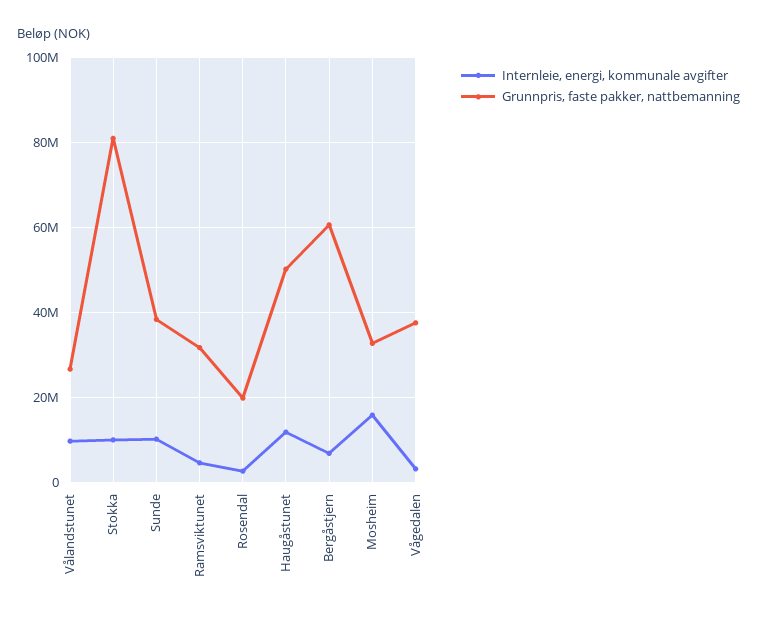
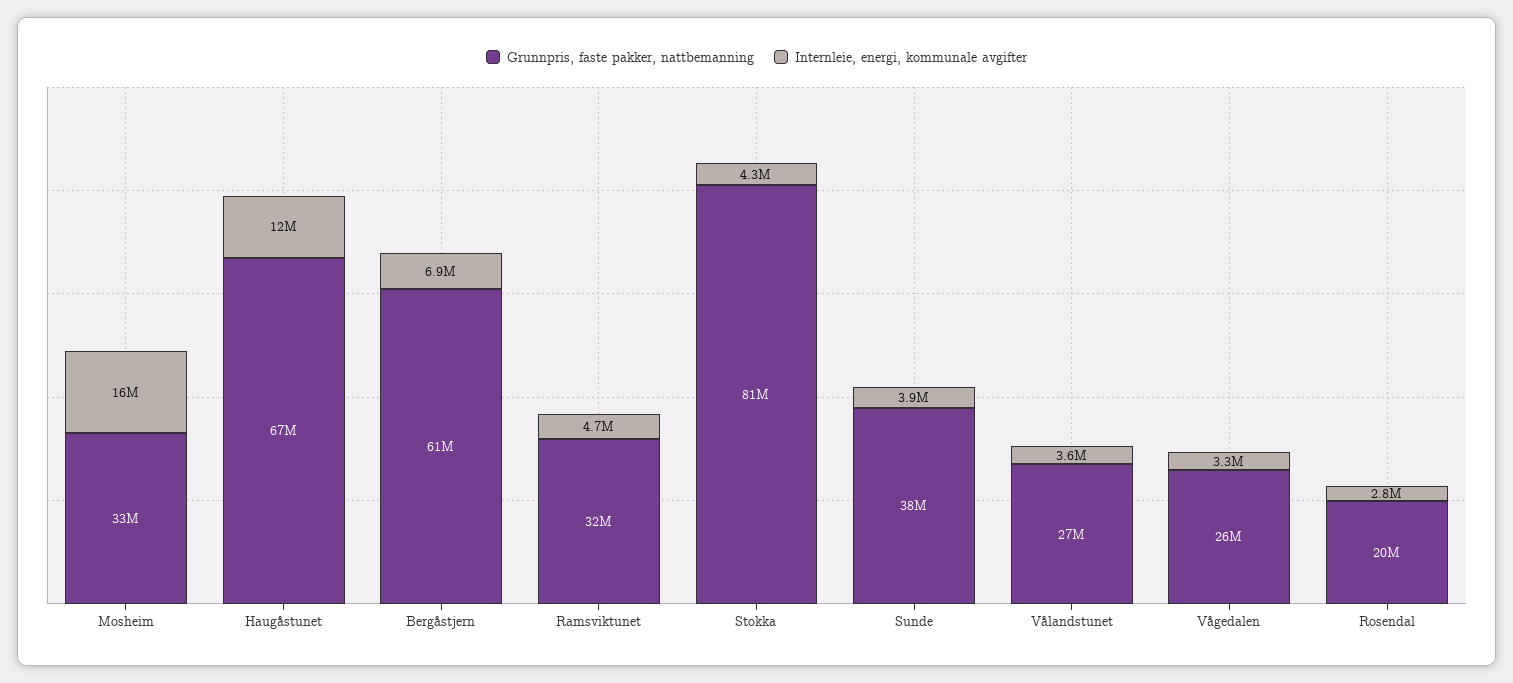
Internleie, energi, kommunale avgifter, Vålandstunet: 10000000 -> 3600000
Internleie, energi, kommunale avgifter, Stokka: 10000000 -> 4300000
Internleie, energi, kommunale avgifter, Sunde: 10000000 -> 3900000
Grunnpris, faste pakker, nattbemanning, Haugåstunet: 50000000 -> 67000000
Grunnpris, faste pakker, nattbemanning, Vågedalen: 38000000 -> 26000000

